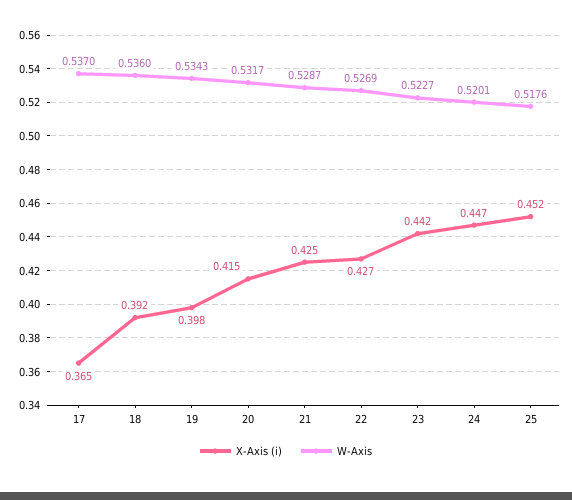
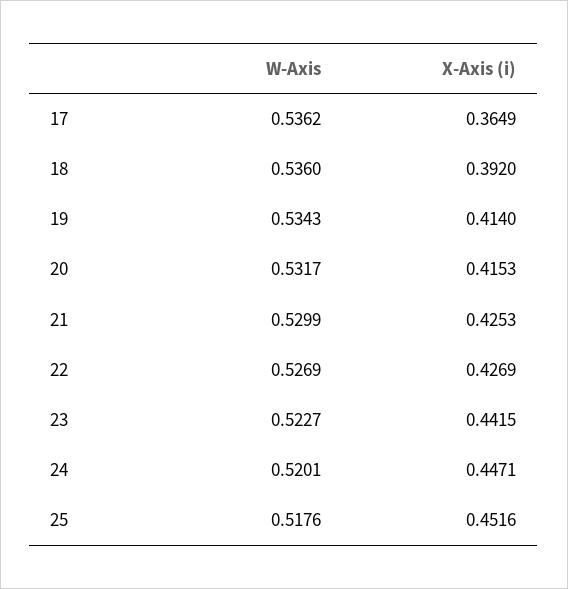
W-Axis, 17: 0.537 -> 0.5362
X-Axis (i), 19: 0.398 -> 0.414
W-Axis, 21: 0.5287 -> 0.5299

